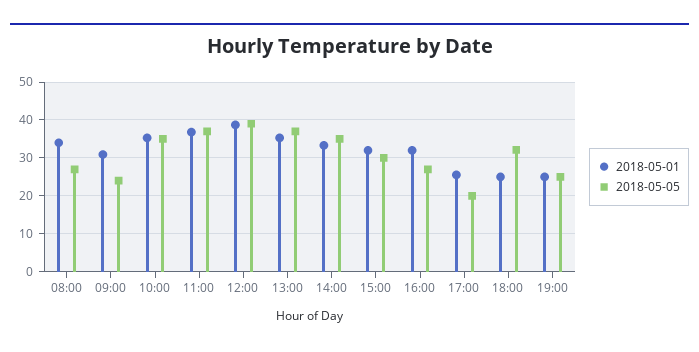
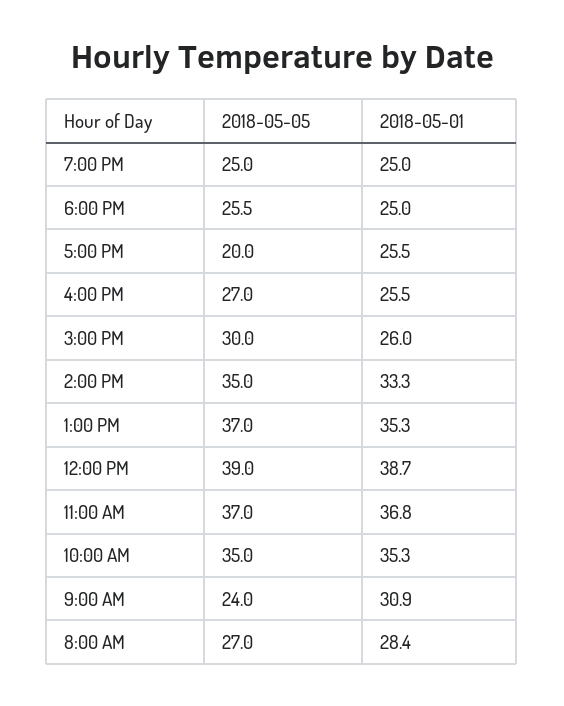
2018-05-01, 08:00: 34 -> 28.4
2018-05-01, 15:00: 32 -> 26
2018-05-01, 16:00: 32 -> 25.5
2018-05-05, 18:00: 32 -> 25.5

